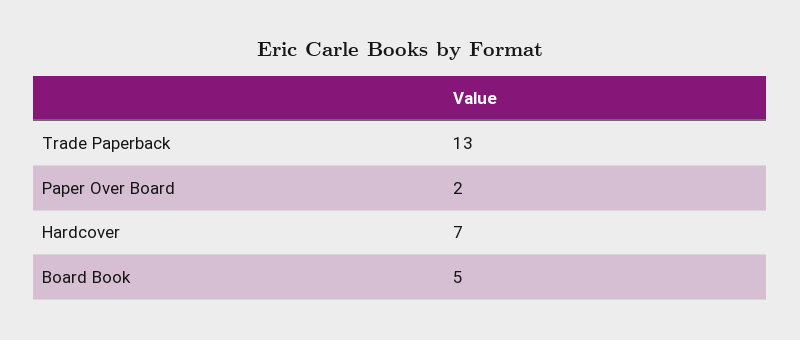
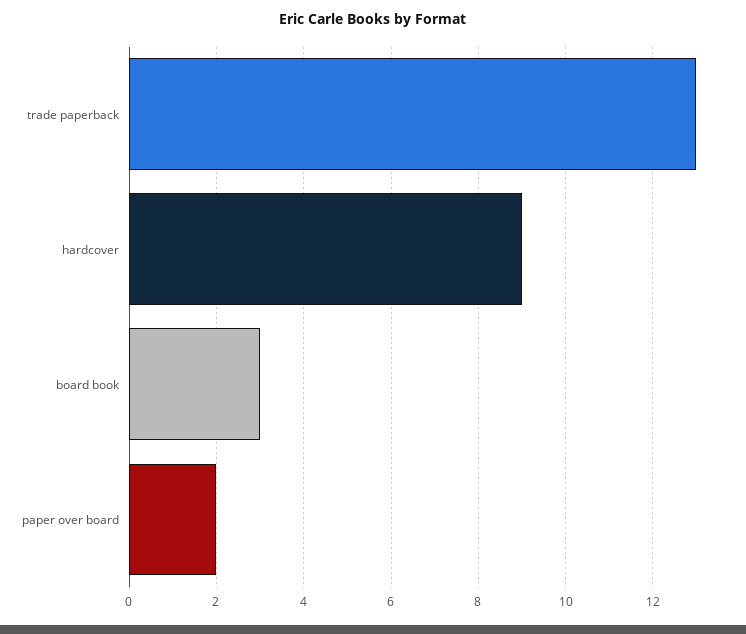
Hardcover: 7 -> 9
Board Book: 5 -> 3

